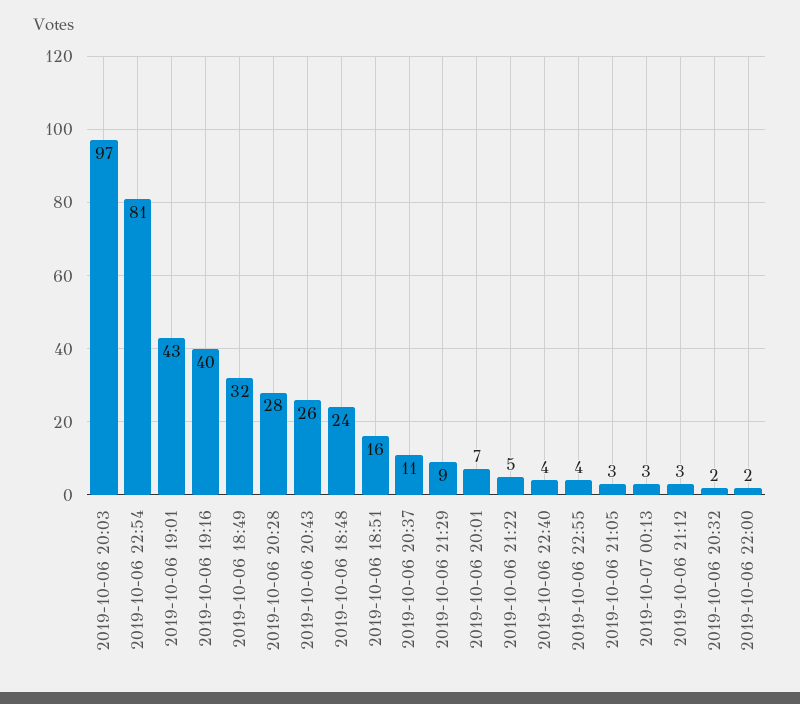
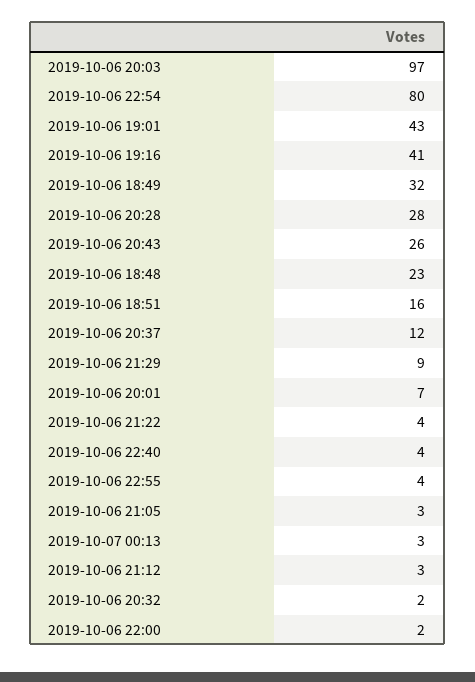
2019-10-06 22:54: 81 -> 80
2019-10-06 19:16: 40 -> 41
2019-10-06 18:48: 24 -> 23
2019-10-06 20:37: 11 -> 12
2019-10-06 21:22: 5 -> 4

